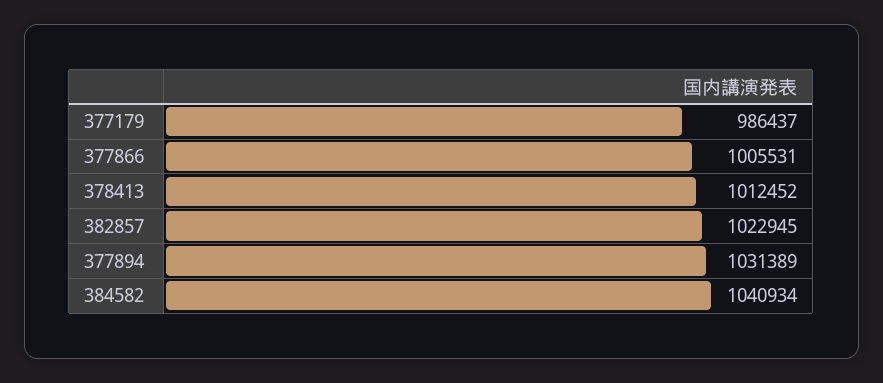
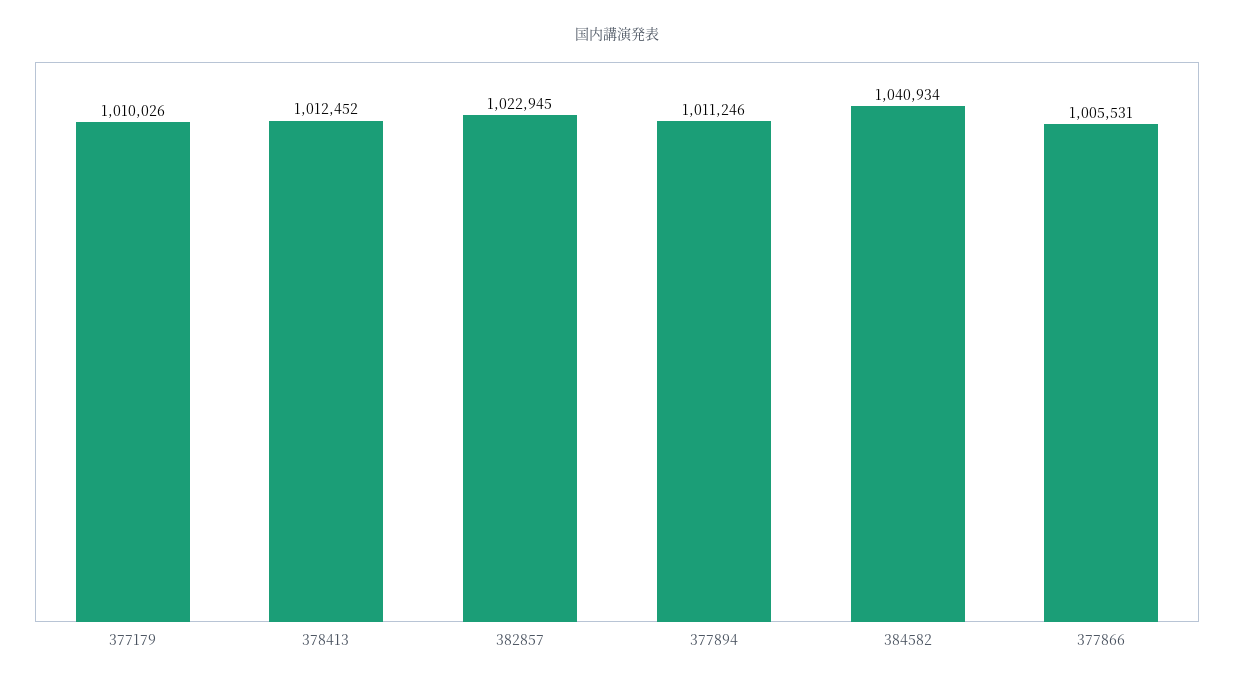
377179: 986437 -> 1010026
377894: 1031389 -> 1011246

